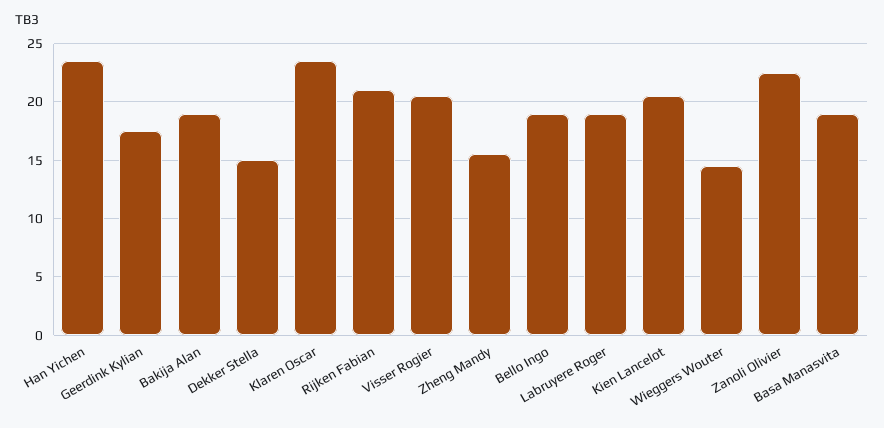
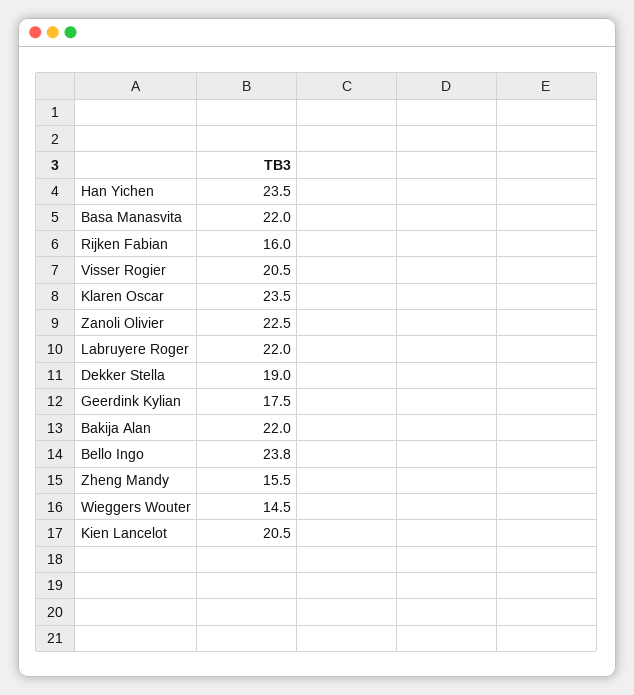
Bakija Alan: 19 -> 22
Dekker Stella: 15 -> 19
Rijken Fabian: 21 -> 16
Bello Ingo: 19 -> 23.8
Labruyere Roger: 19 -> 22
Basa Manasvita: 19 -> 22

